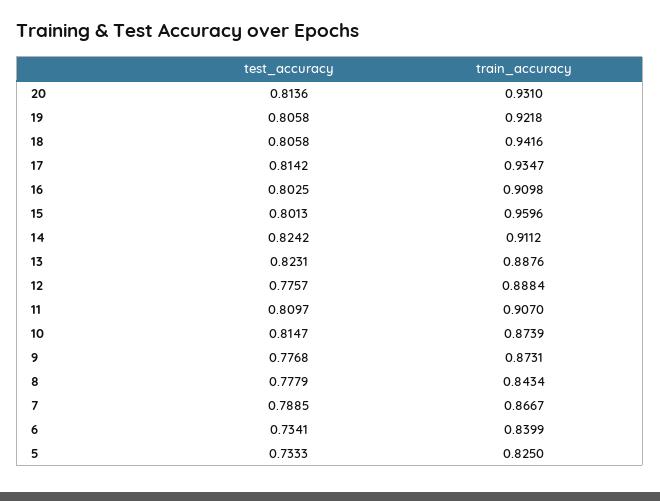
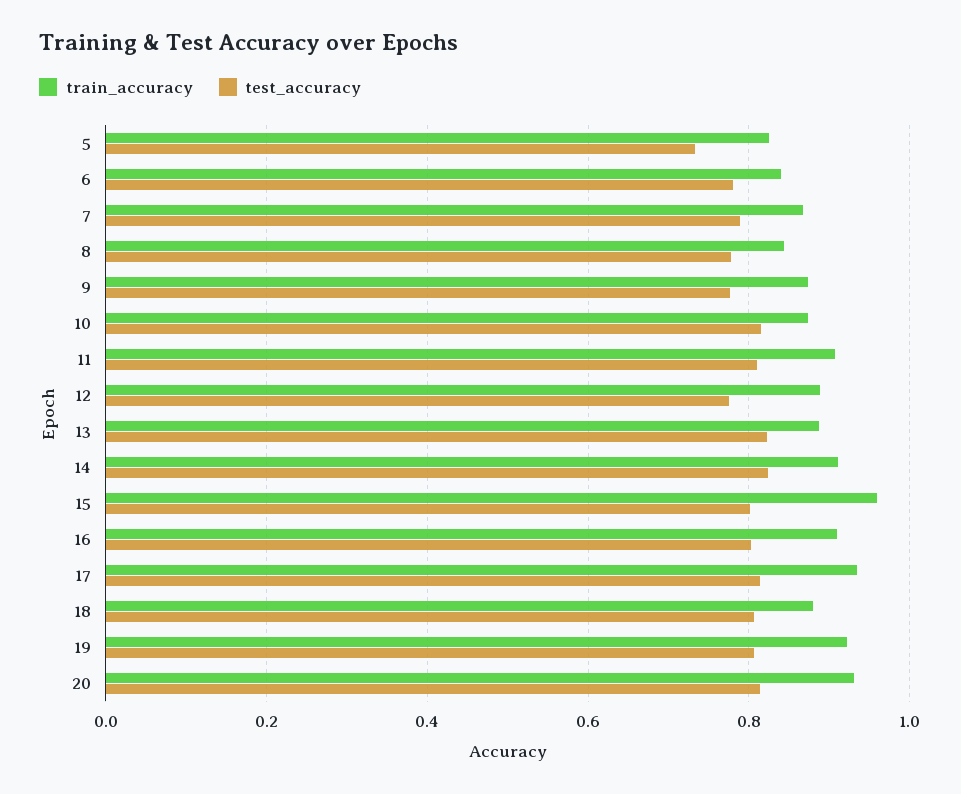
train_accuracy, 18: 0.9416 -> 0.88
test_accuracy, 6: 0.7341 -> 0.78

